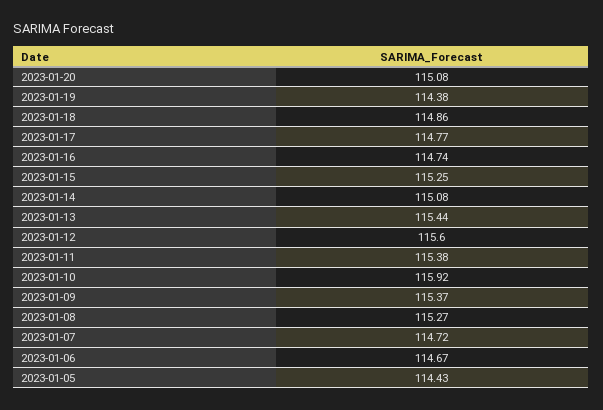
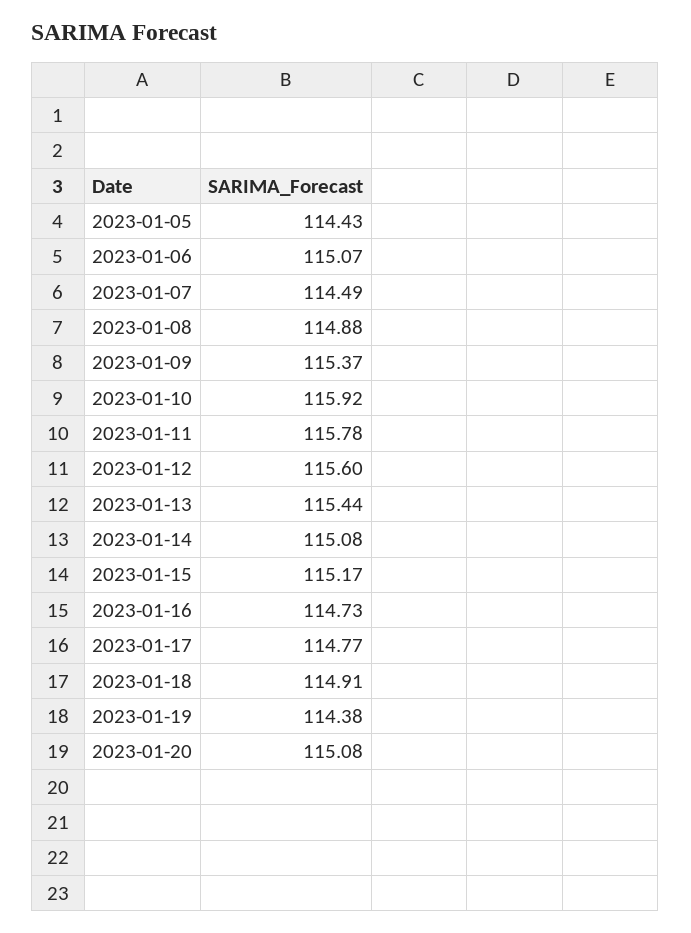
2023-01-18: 114.86 -> 114.91
2023-01-16: 114.74 -> 114.73
2023-01-15: 115.25 -> 115.17
2023-01-11: 115.38 -> 115.78
2023-01-08: 115.27 -> 114.88
2023-01-07: 114.72 -> 114.49
2023-01-06: 114.67 -> 115.07

